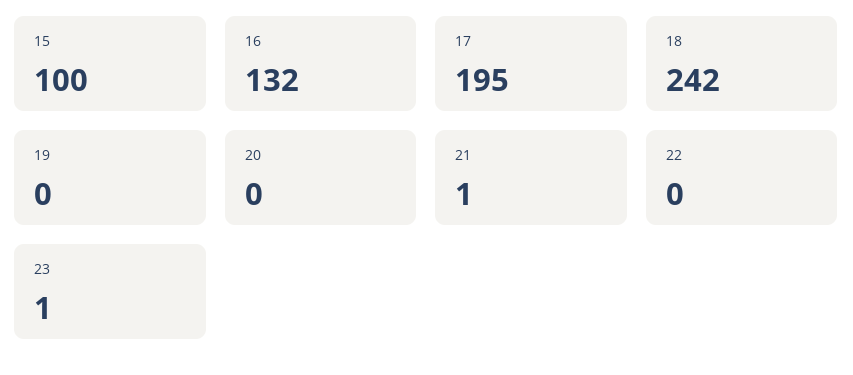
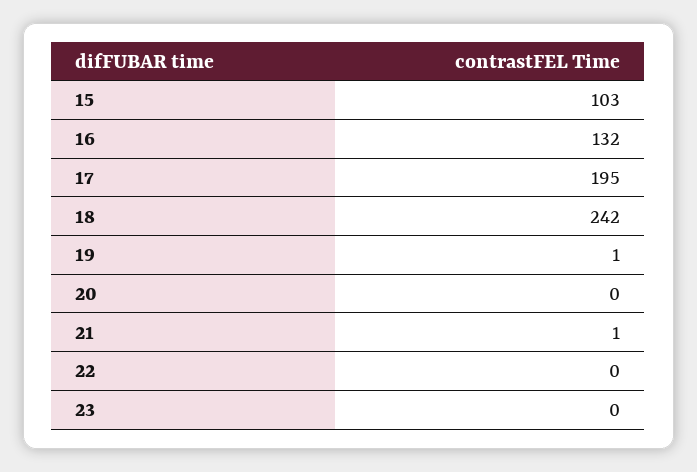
15: 100 -> 103
19: 0 -> 1
23: 1 -> 0

